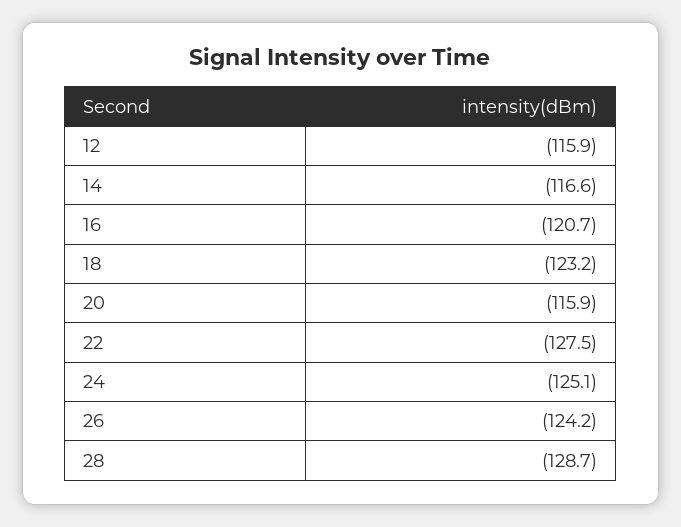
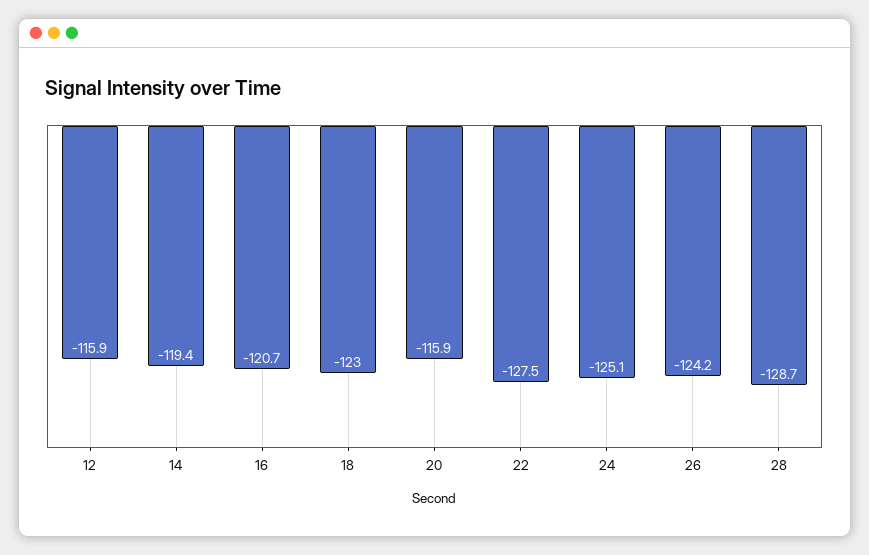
14: -116.6 -> -119.4
18: -123.2 -> -123

